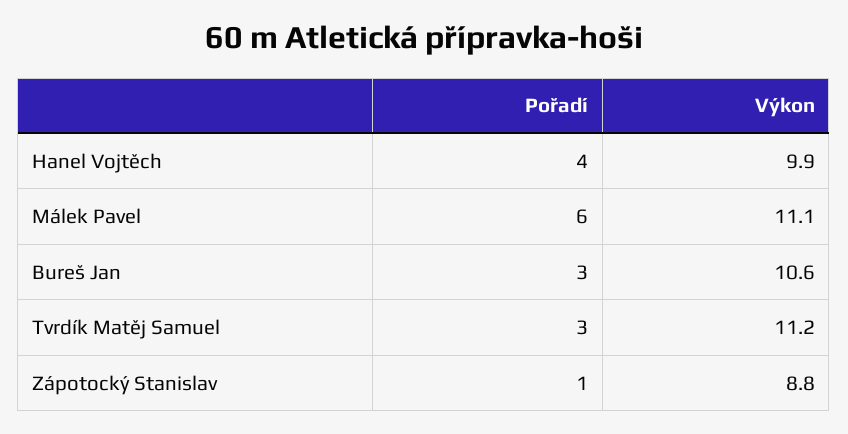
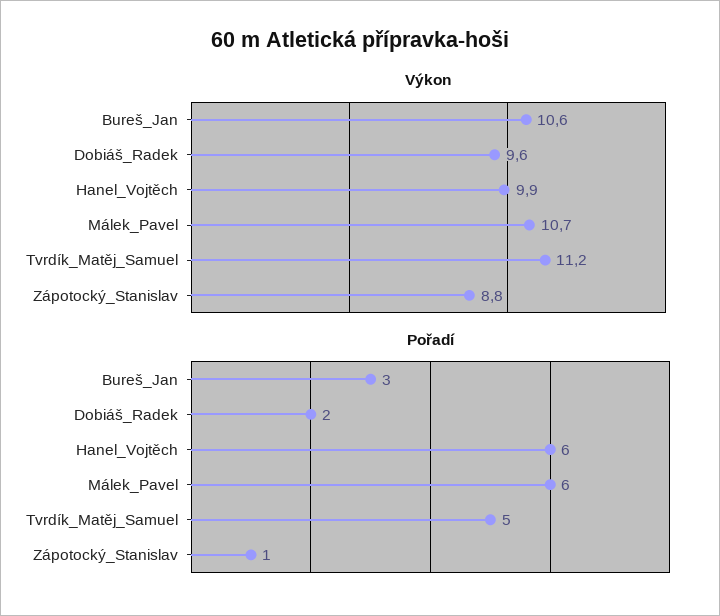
Pořadí, Hanel Vojtěch: 4 -> 6
Výkon, Málek Pavel: 11.1 -> 10.7
Pořadí, Tvrdík Matěj Samuel: 3 -> 5
Výkon, Dobiáš_Radek: none -> 9.6
Pořadí, Dobiáš_Radek: none -> 2

